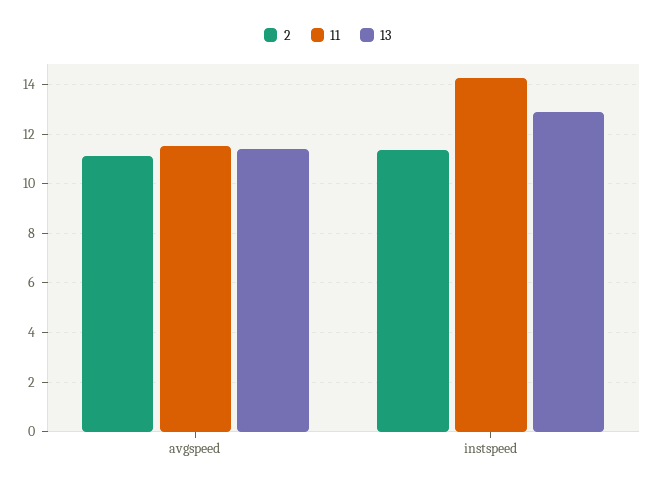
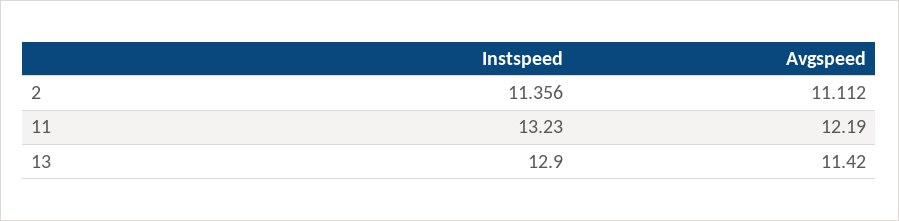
11, avgspeed: 11.5 -> 12.19
11, instspeed: 14.25 -> 13.23

